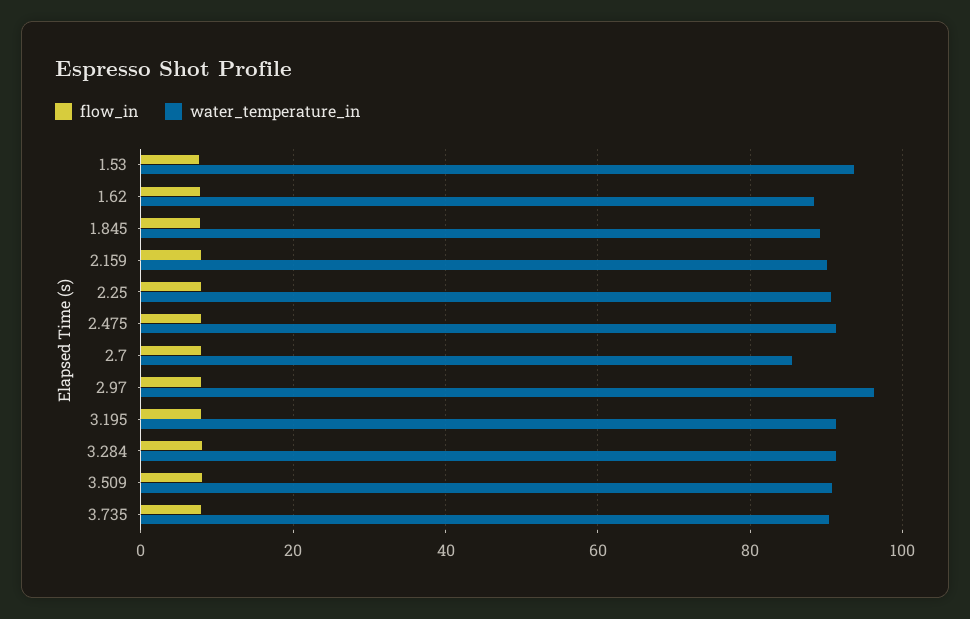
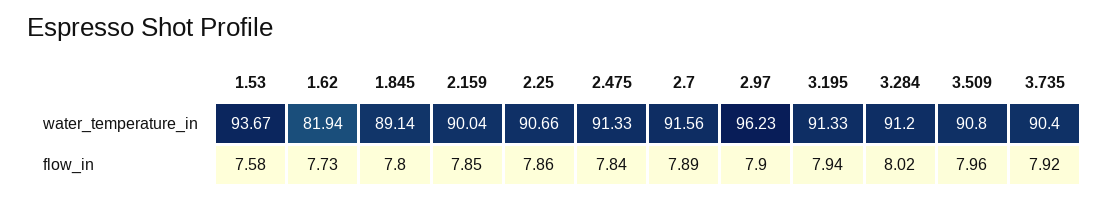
water_temperature_in, 1.62: 88 -> 81.94
water_temperature_in, 2.7: 86 -> 91.56

